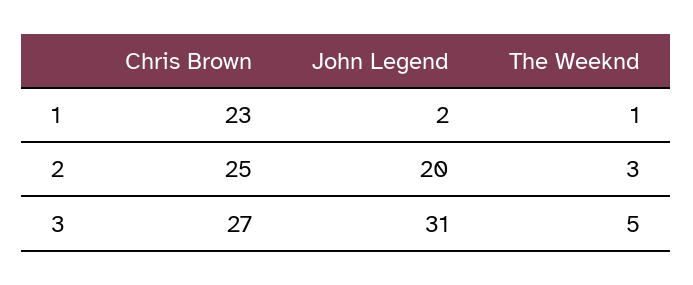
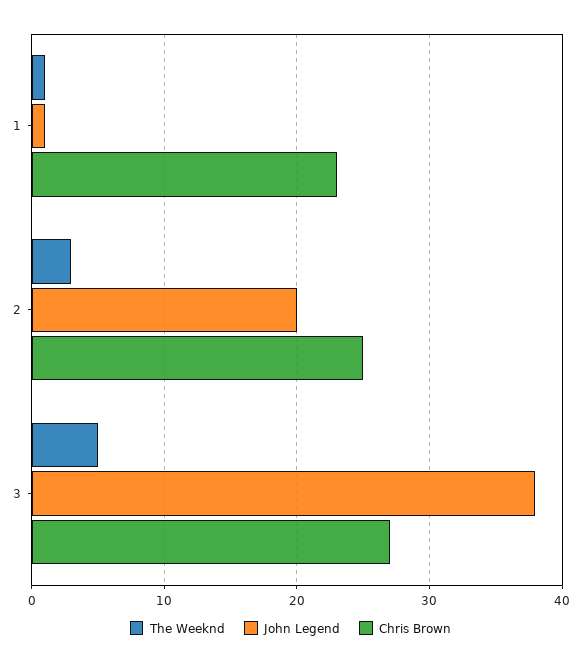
John Legend, 1: 2 -> 1
John Legend, 3: 31 -> 38

